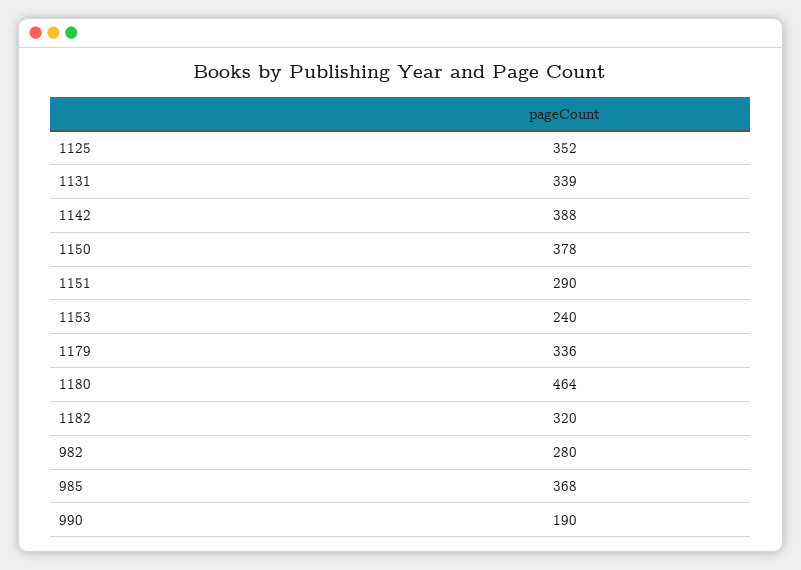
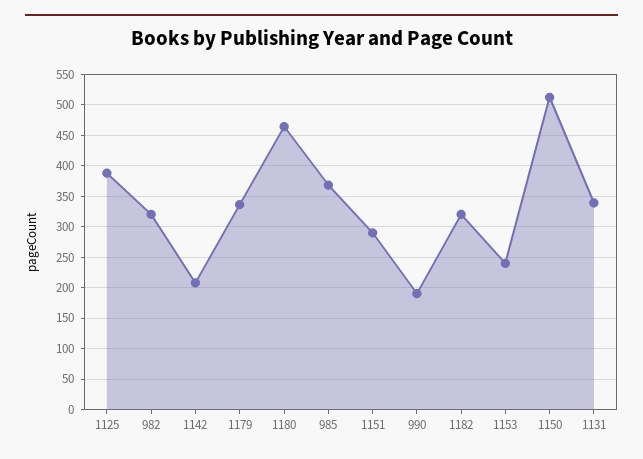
1125: 352 -> 390
1142: 388 -> 210
1150: 378 -> 510
982: 280 -> 320

